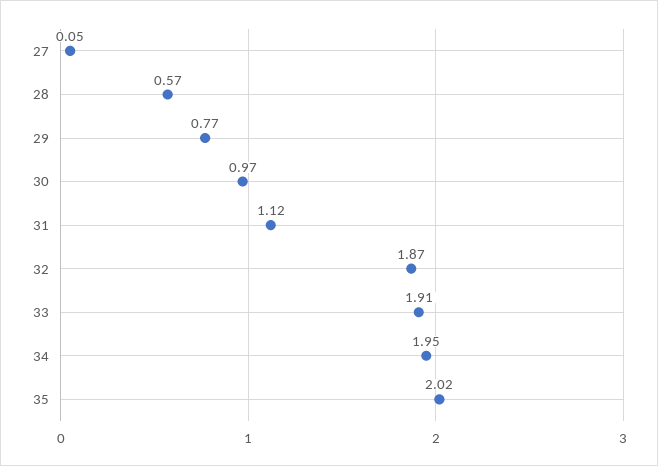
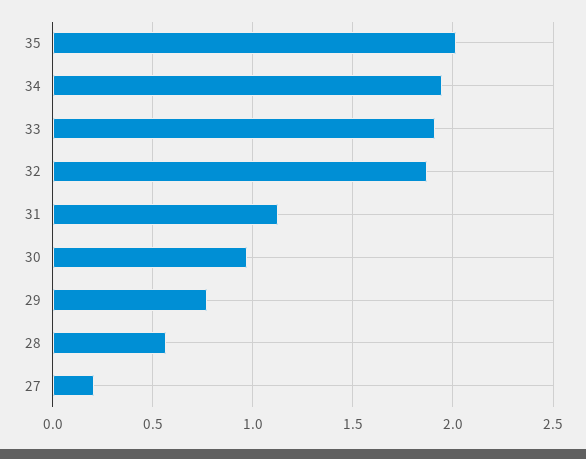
27: 0.05 -> 0.2

